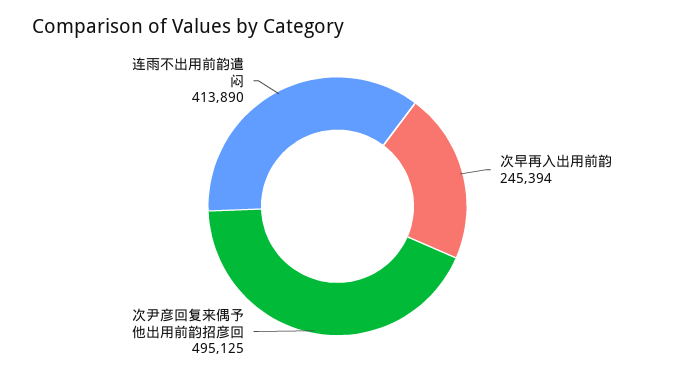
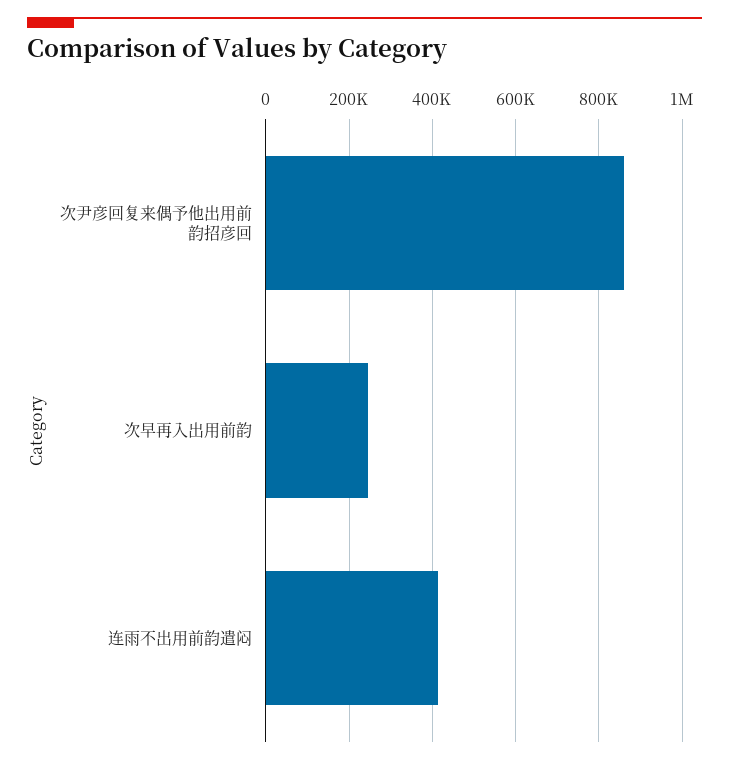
次尹彦回复来偶予他出用前韵招彦回: 495125 -> 860000

